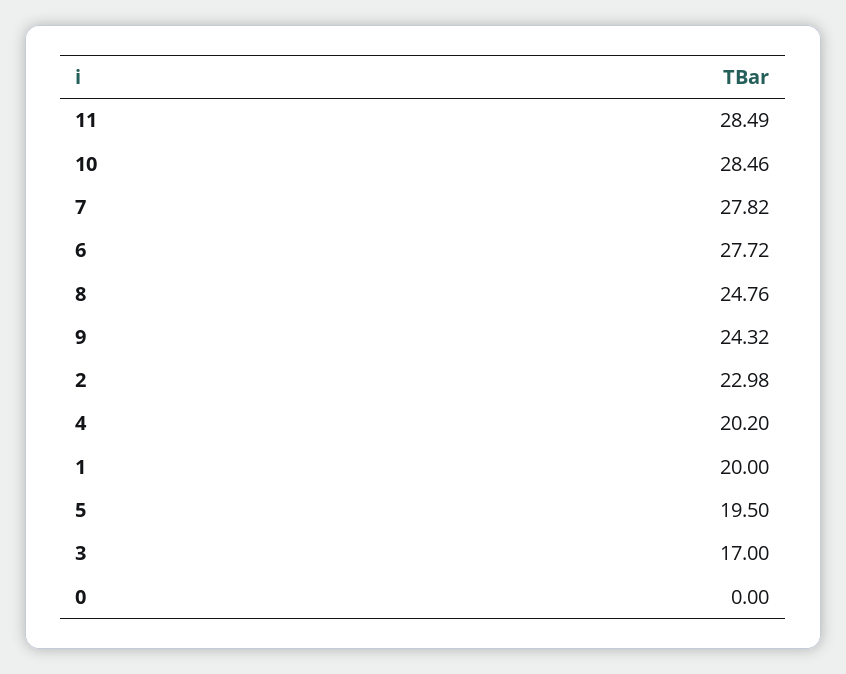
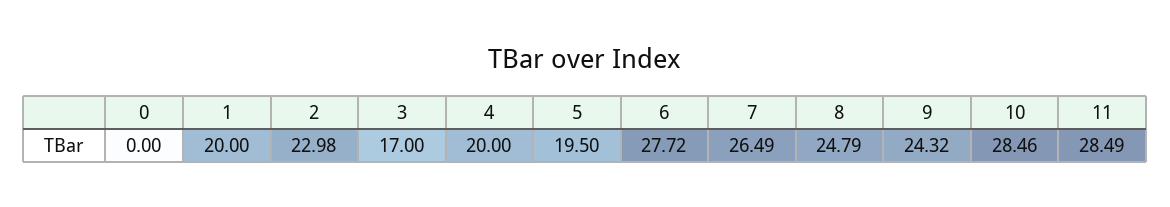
7: 27.82 -> 26.49
8: 24.76 -> 24.79
4: 20.2 -> 20

